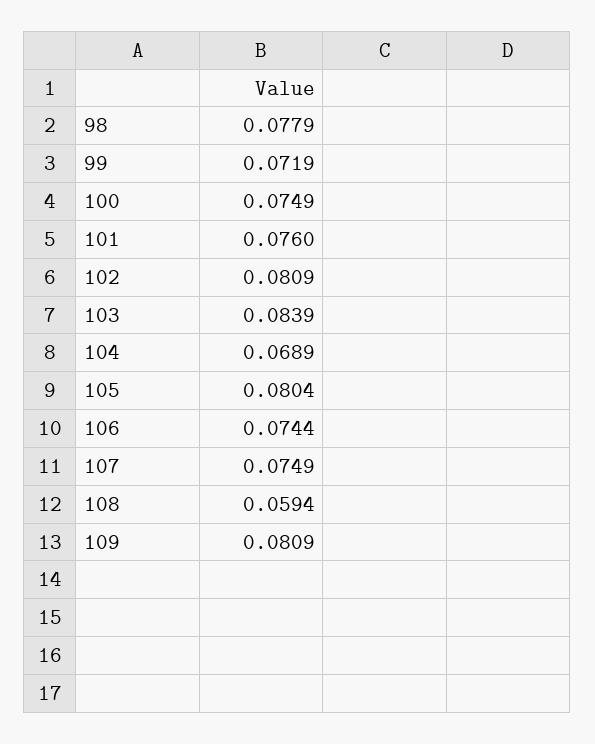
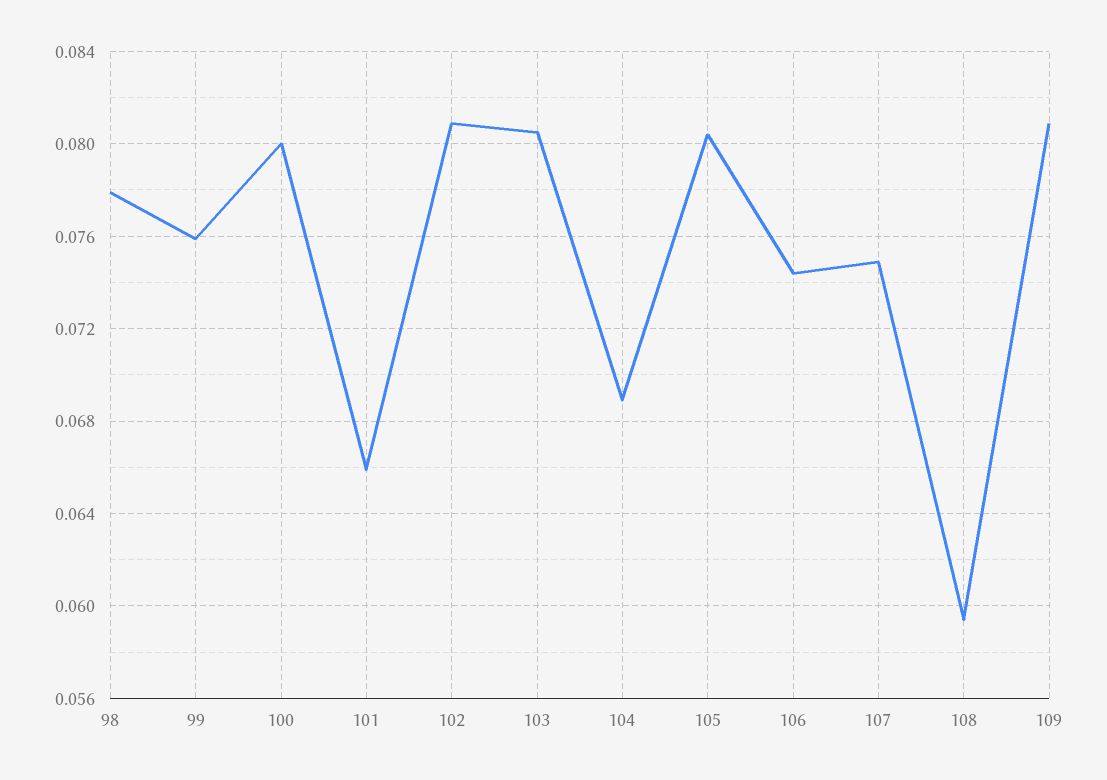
99: 0.0719 -> 0.076
100: 0.0749 -> 0.08
101: 0.076 -> 0.066
103: 0.0839 -> 0.0805

